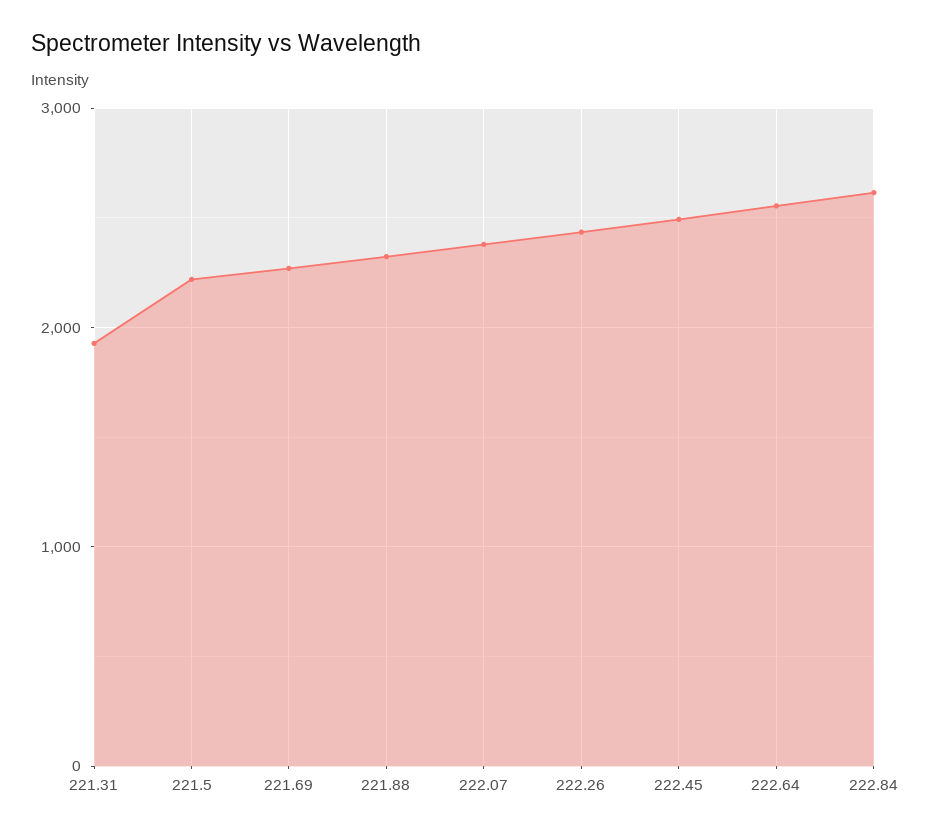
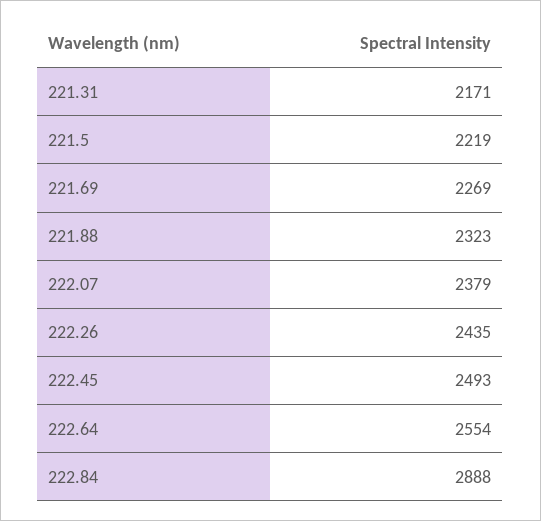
221.31: 1900 -> 2171
222.84: 2600 -> 2888

